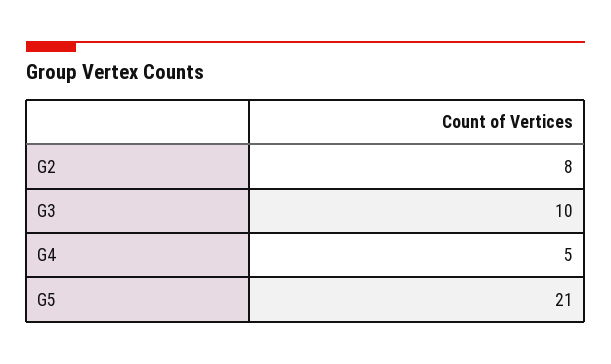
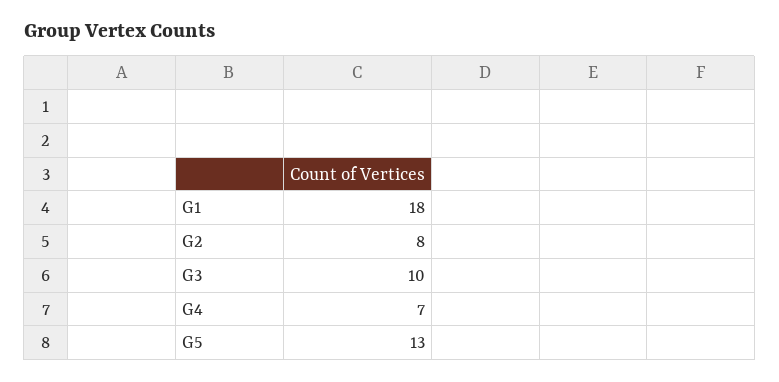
G4: 5 -> 7
G5: 21 -> 13
G1: none -> 18

